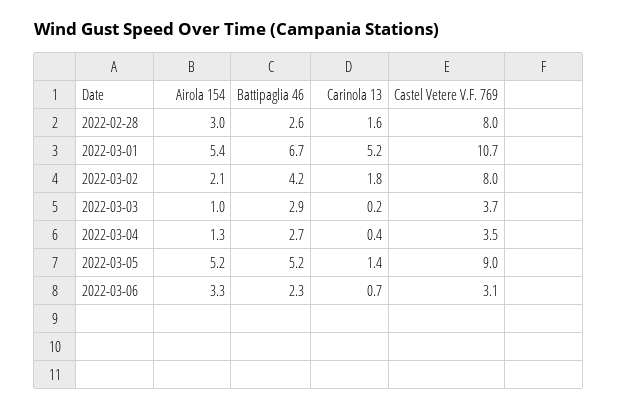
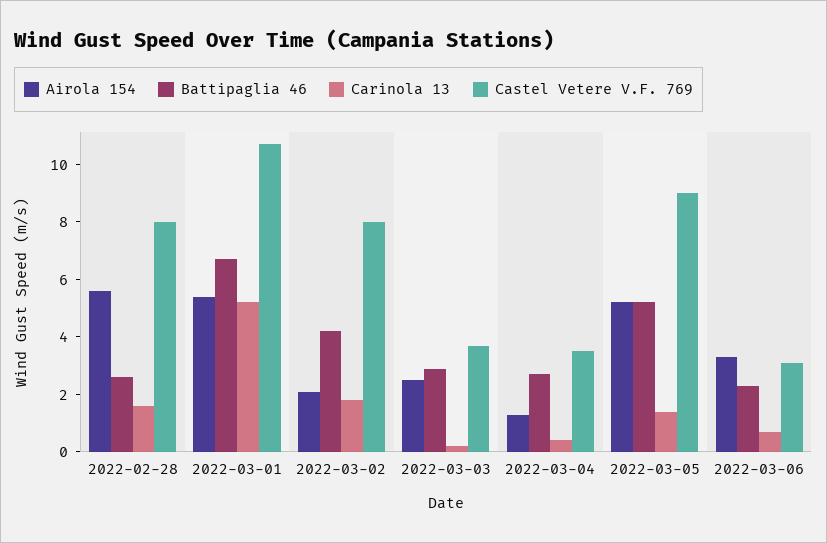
Airola 154, 2022-02-28: 3 -> 5.5
Airola 154, 2022-03-03: 1 -> 2.5

